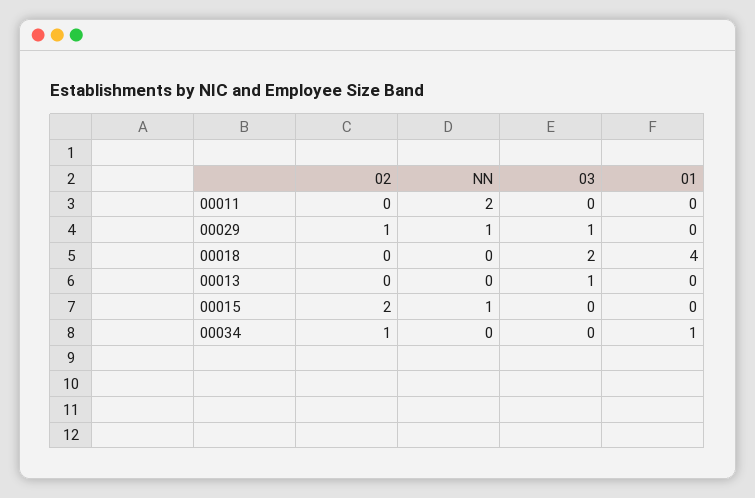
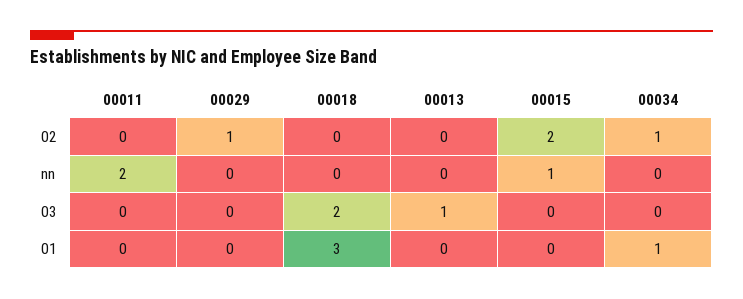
NN, 00029: 1 -> 0
03, 00029: 1 -> 0
01, 00018: 4 -> 3

